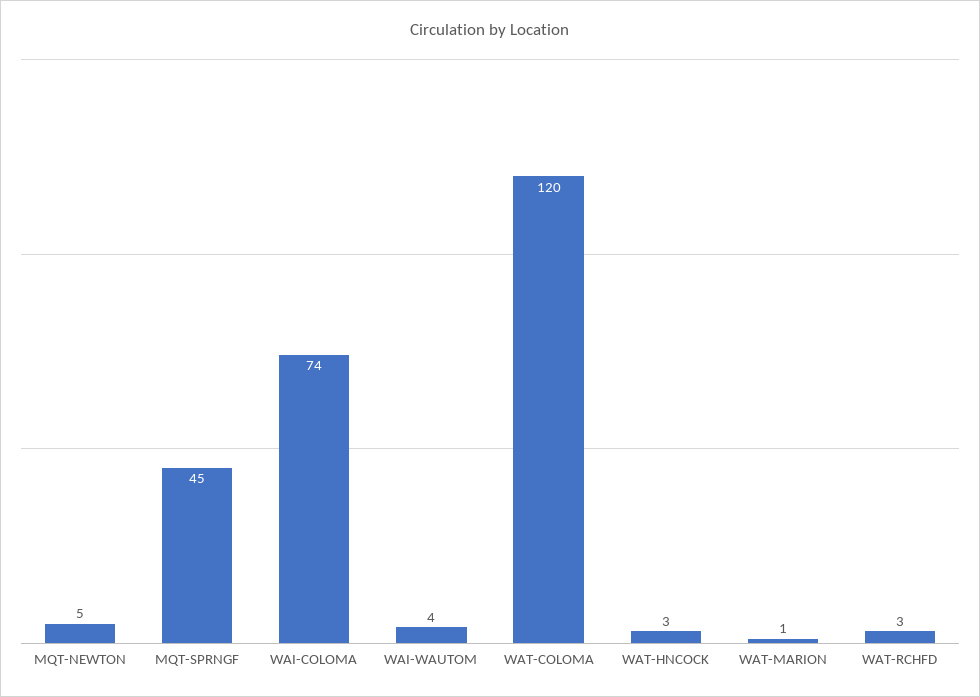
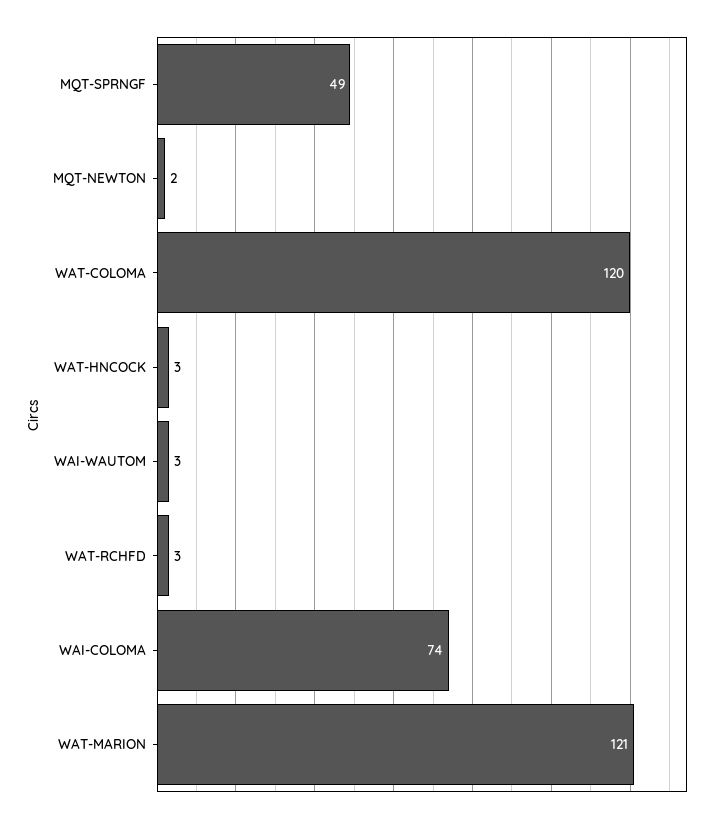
MQT-NEWTON: 5 -> 2
MQT-SPRNGF: 45 -> 49
WAI-WAUTOM: 4 -> 3
WAT-MARION: 1 -> 121

